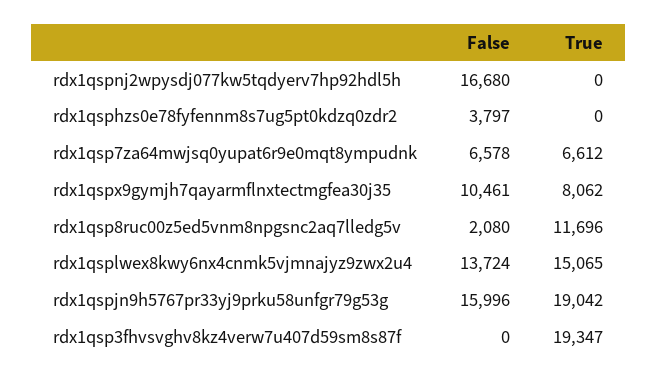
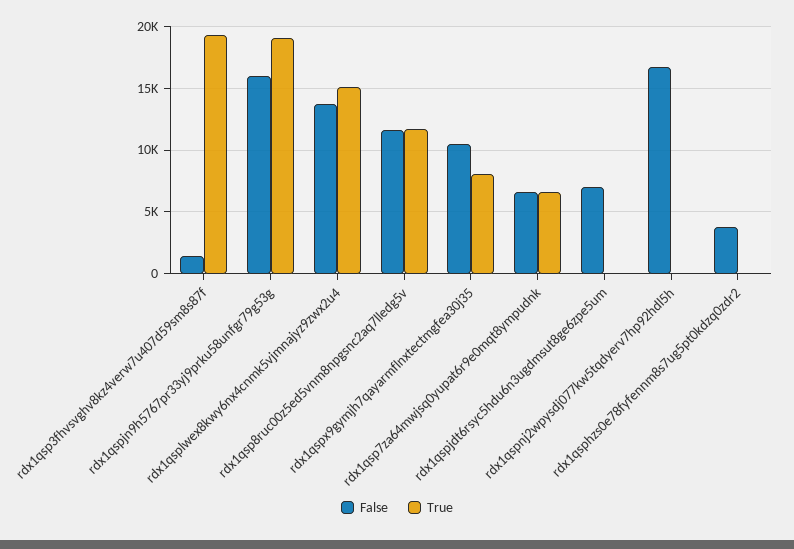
False, rdx1qsp8ruc00z5ed5vnm8npgsnc2aq7lledg5v: 2080 -> 11500
False, rdx1qsp3fhvsvghv8kz4verw7u407d59sm8s87f: 0 -> 1500
False, rdx1qspjdt6rsyc5hdu6n3ugdmsut8ge6zpe5um: none -> 7000
True, rdx1qspjdt6rsyc5hdu6n3ugdmsut8ge6zpe5um: none -> 0

